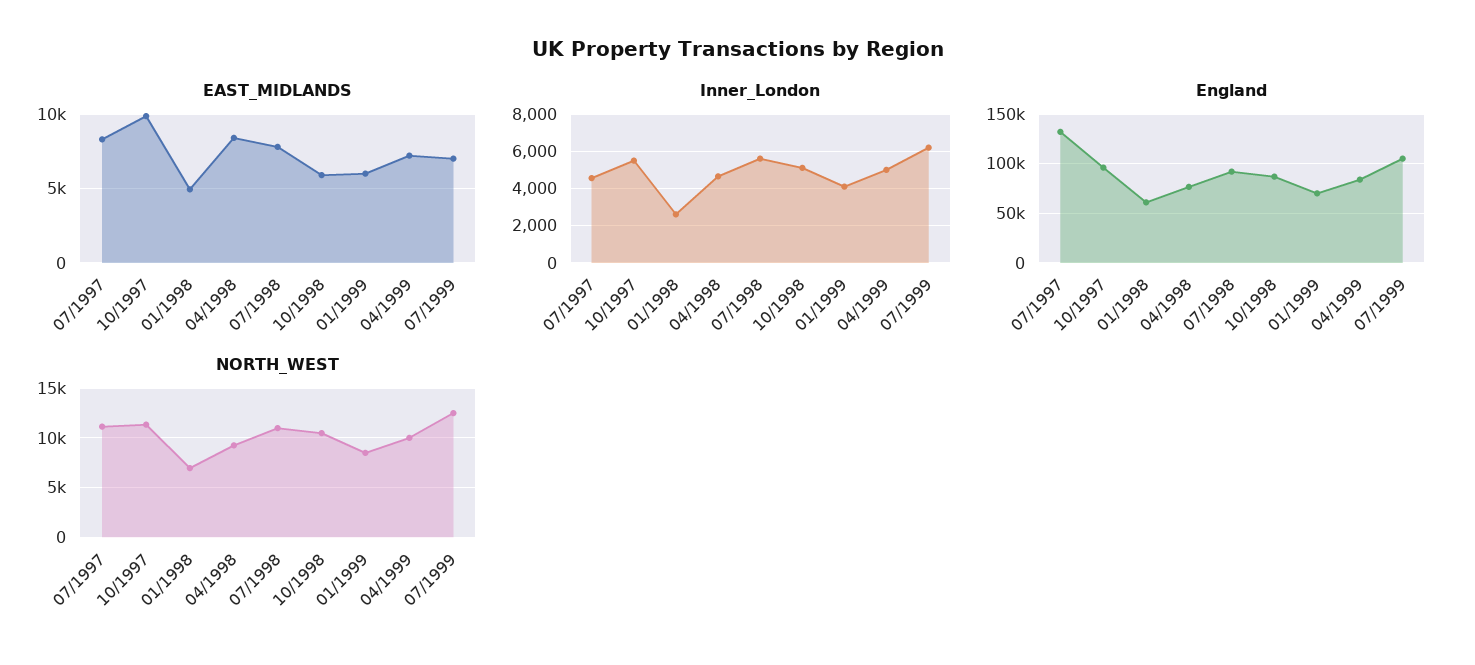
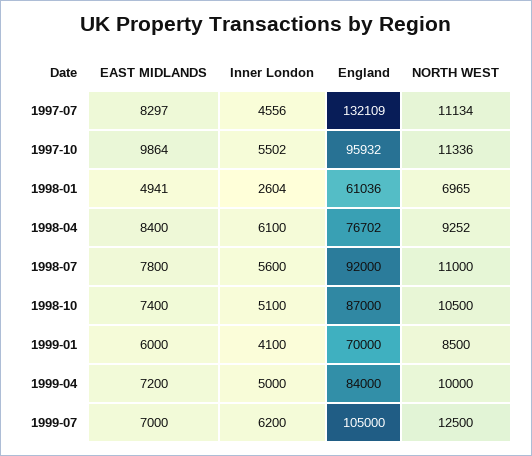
EAST_MIDLANDS, 10/1998: 6000 -> 7400
Inner_London, 04/1998: 4500 -> 6100

